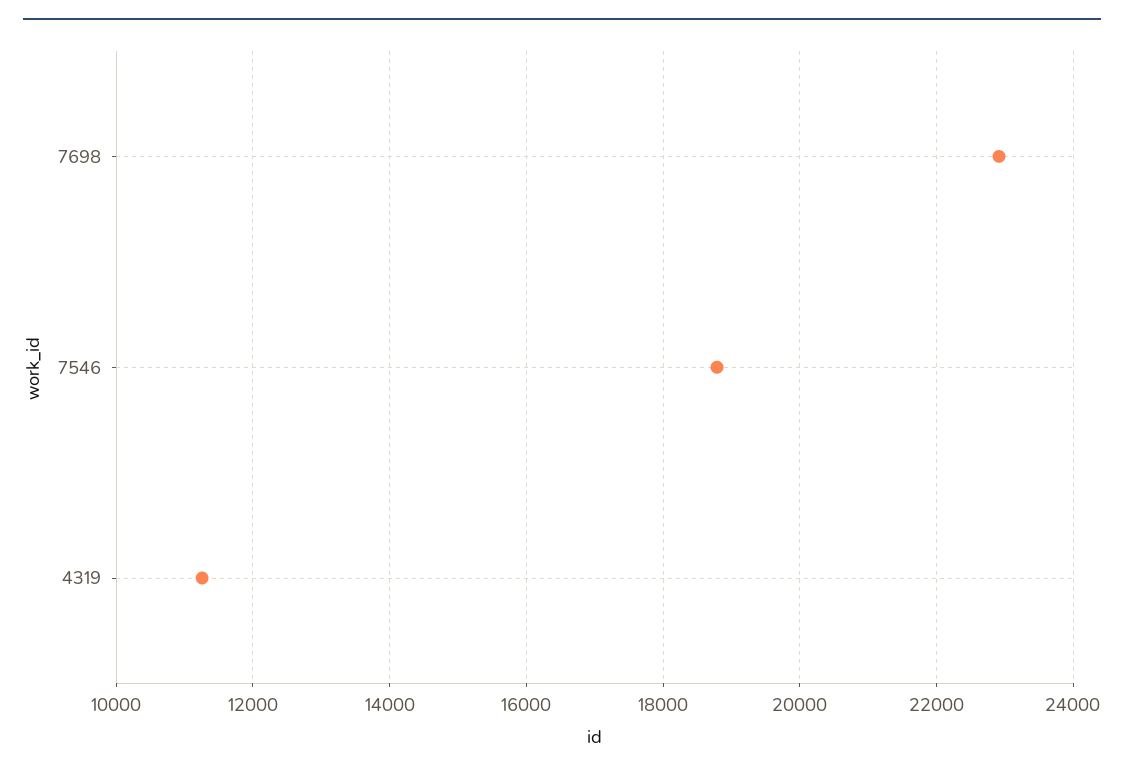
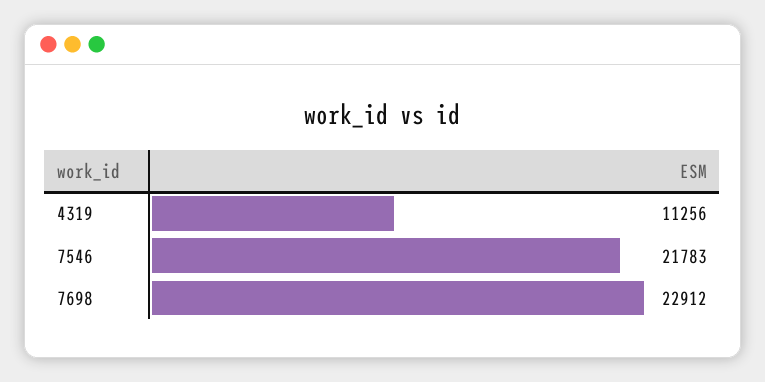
7546: 18800 -> 21783

